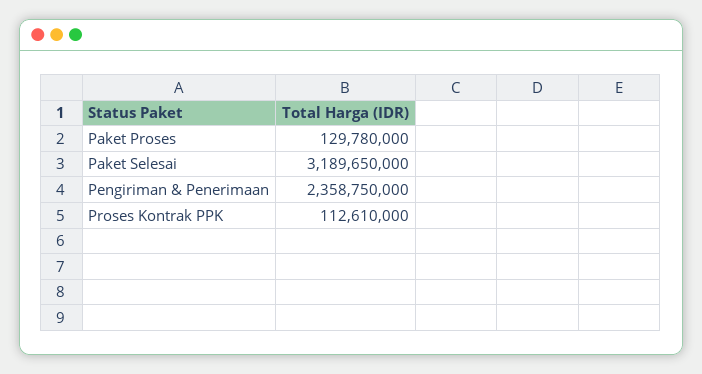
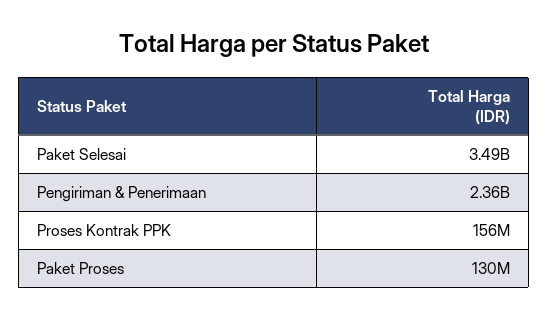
Paket Selesai: 3189650000 -> 3490000000
Proses Kontrak PPK: 112610000 -> 156000000

